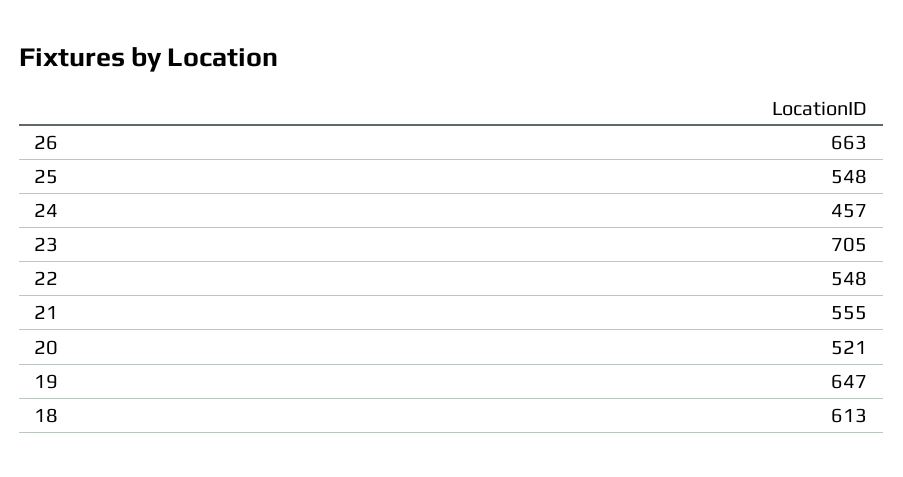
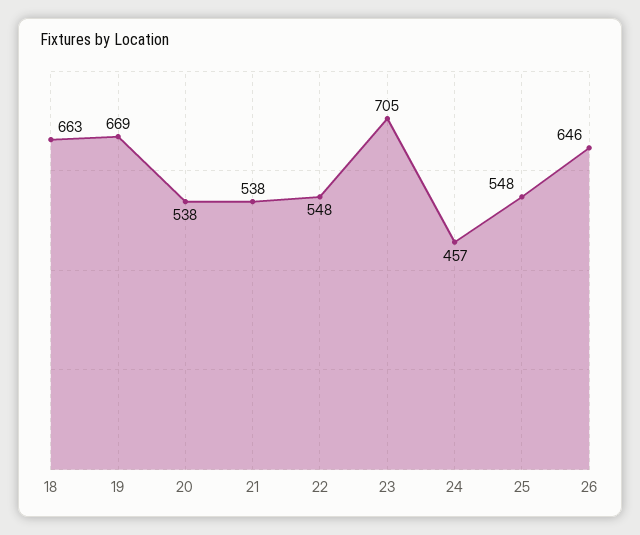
26: 663 -> 646
21: 555 -> 538
20: 521 -> 538
19: 647 -> 669
18: 613 -> 663

